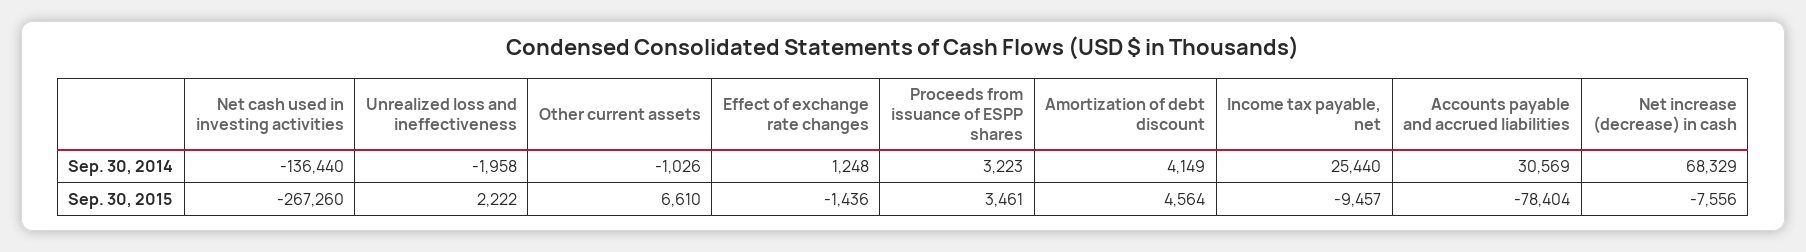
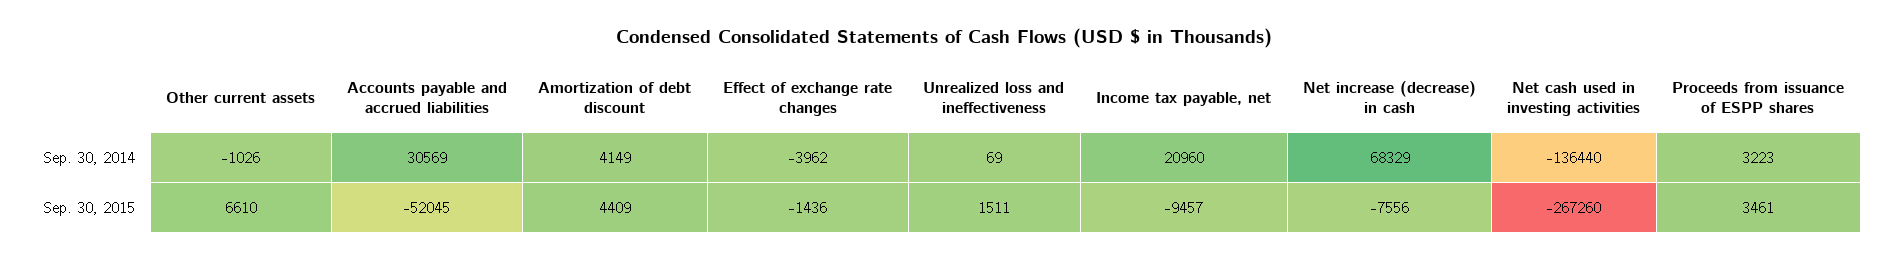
Unrealized loss and ineffectiveness, Sep. 30, 2014: -1958 -> 69
Effect of exchange rate changes, Sep. 30, 2014: 1248 -> -3962
Income tax payable, net, Sep. 30, 2014: 25440 -> 20960
Unrealized loss and ineffectiveness, Sep. 30, 2015: 2222 -> 1511
Amortization of debt discount, Sep. 30, 2015: 4564 -> 4409
Accounts payable and accrued liabilities, Sep. 30, 2015: -78404 -> -52045

